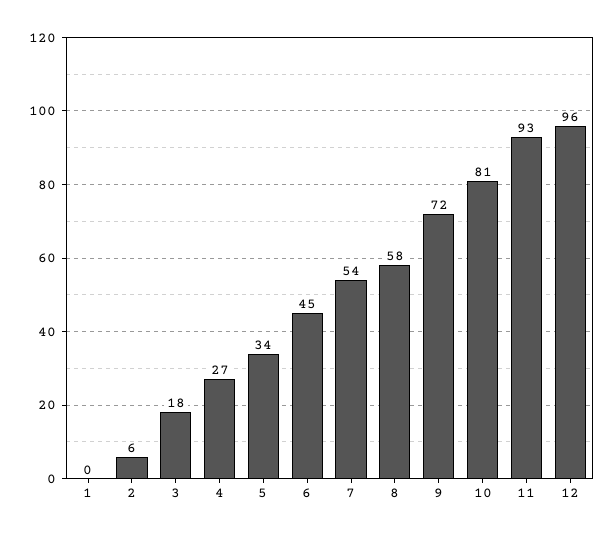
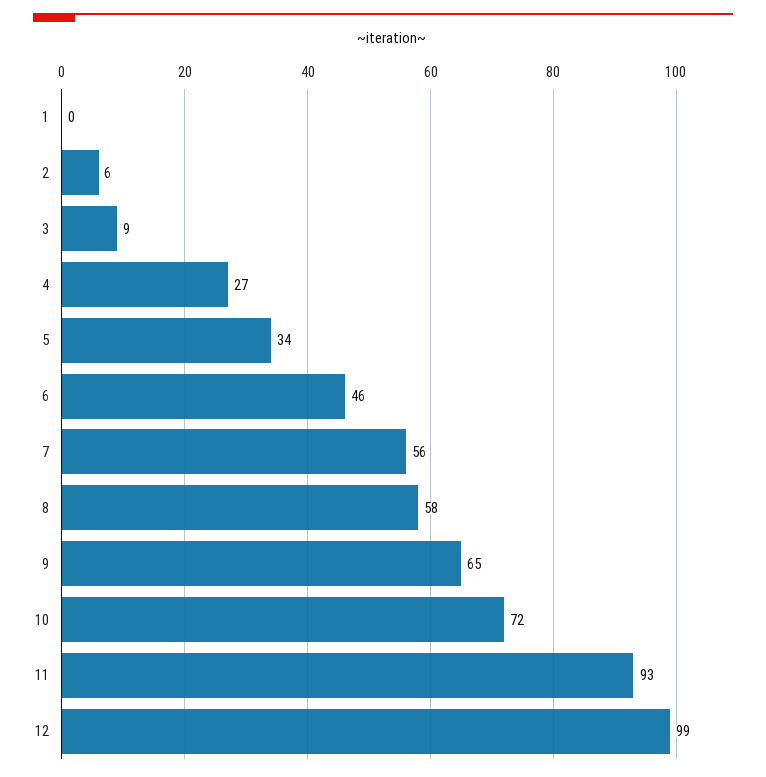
3: 18 -> 9
6: 45 -> 46
7: 54 -> 56
9: 72 -> 65
10: 81 -> 72
12: 96 -> 99

